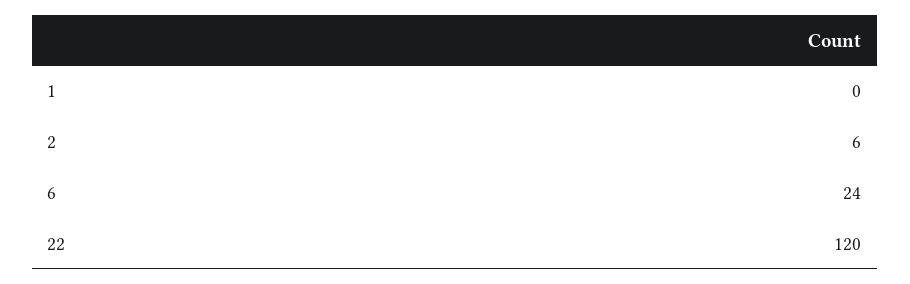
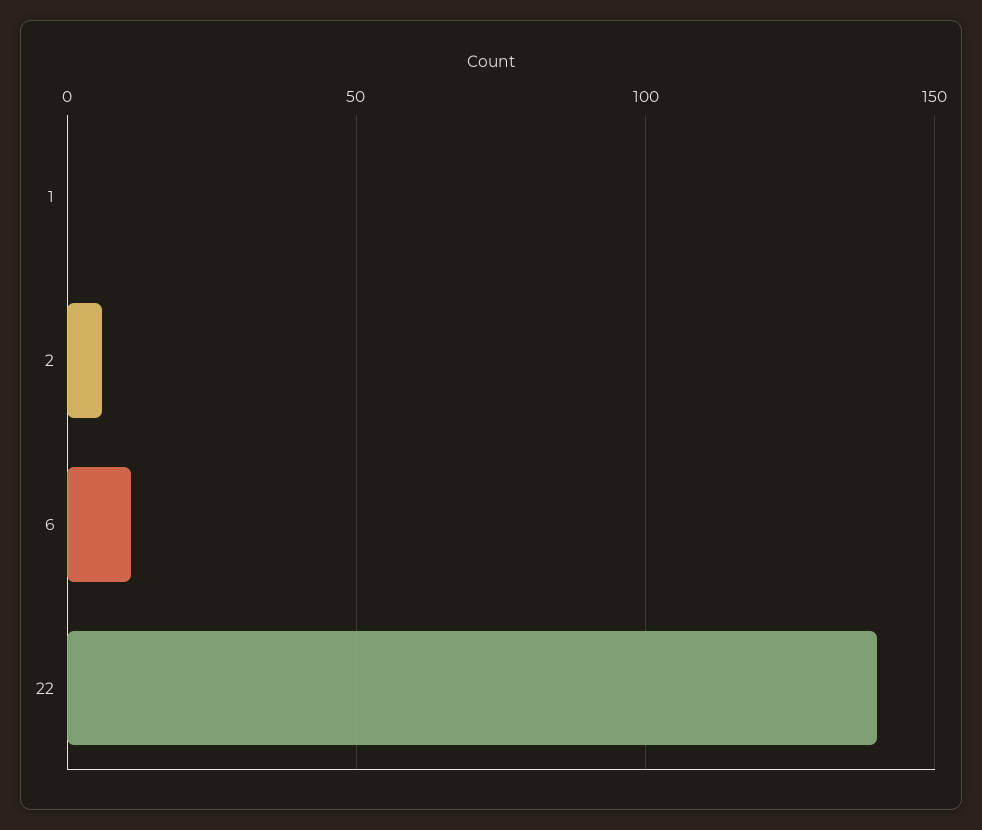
6: 24 -> 10
22: 120 -> 140

